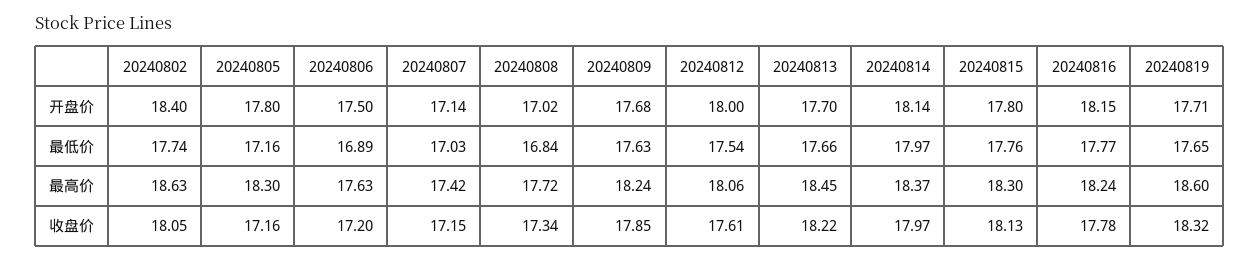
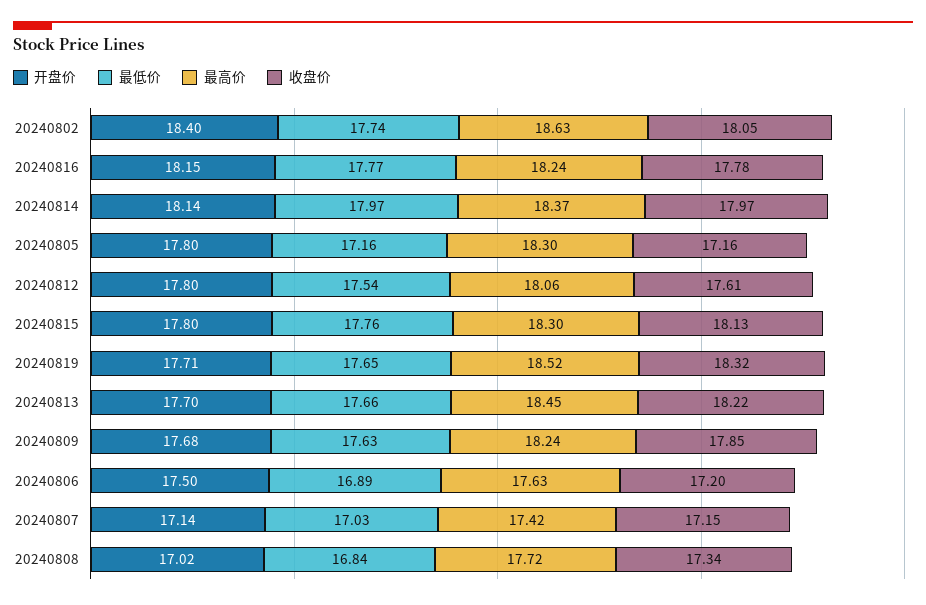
开盘价, 20240812: 18 -> 17.8
最高价, 20240819: 18.6 -> 18.52

